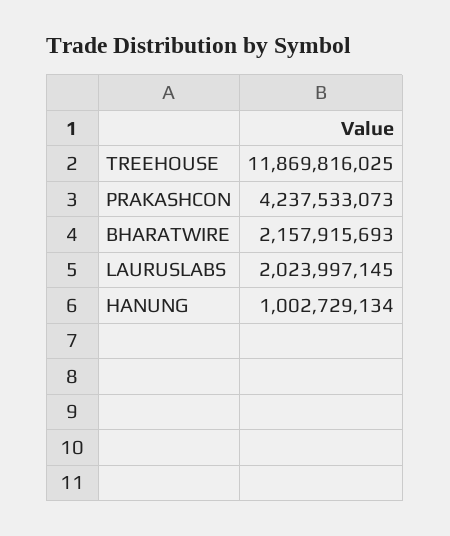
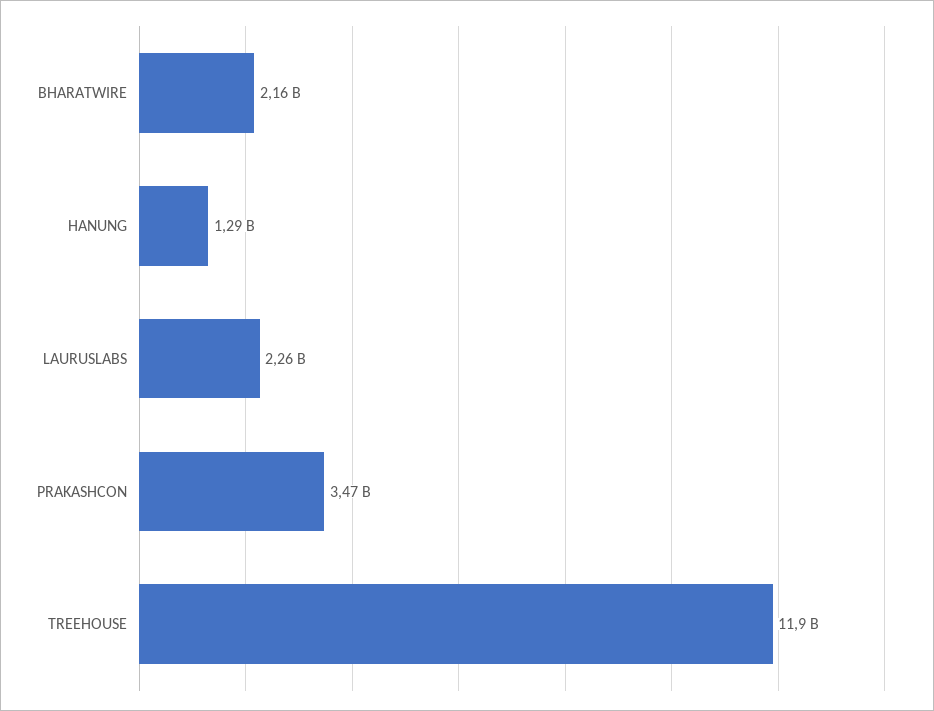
PRAKASHCON: 4237533073 -> 3470000000
LAURUSLABS: 2023997145 -> 2260000000
HANUNG: 1002729134 -> 1290000000

